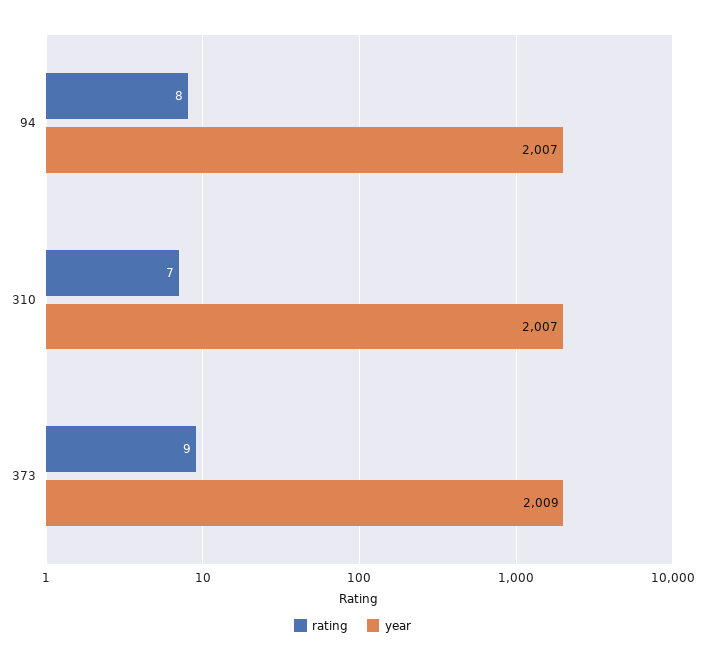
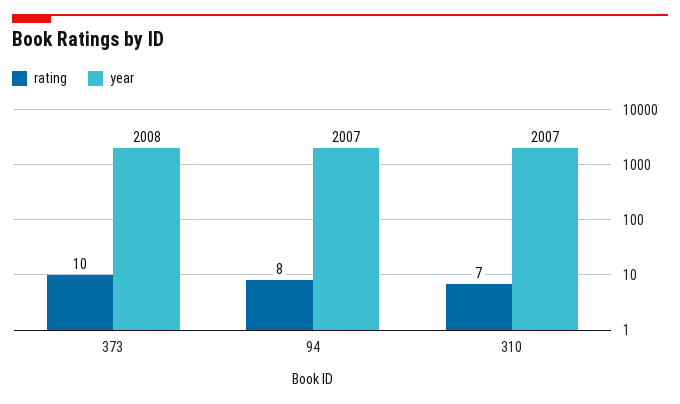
rating, 373: 9 -> 10
year, 373: 2009 -> 2008

